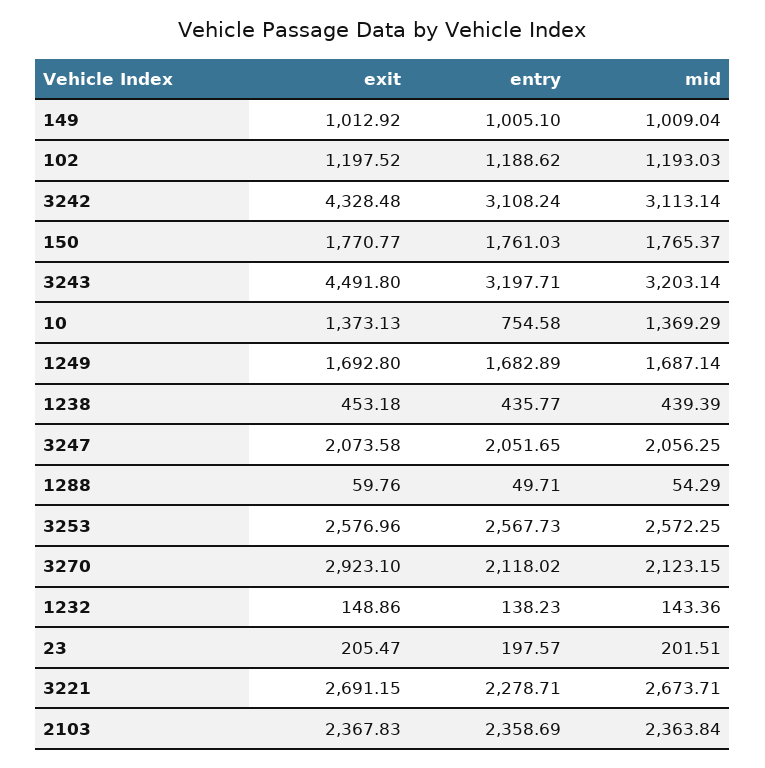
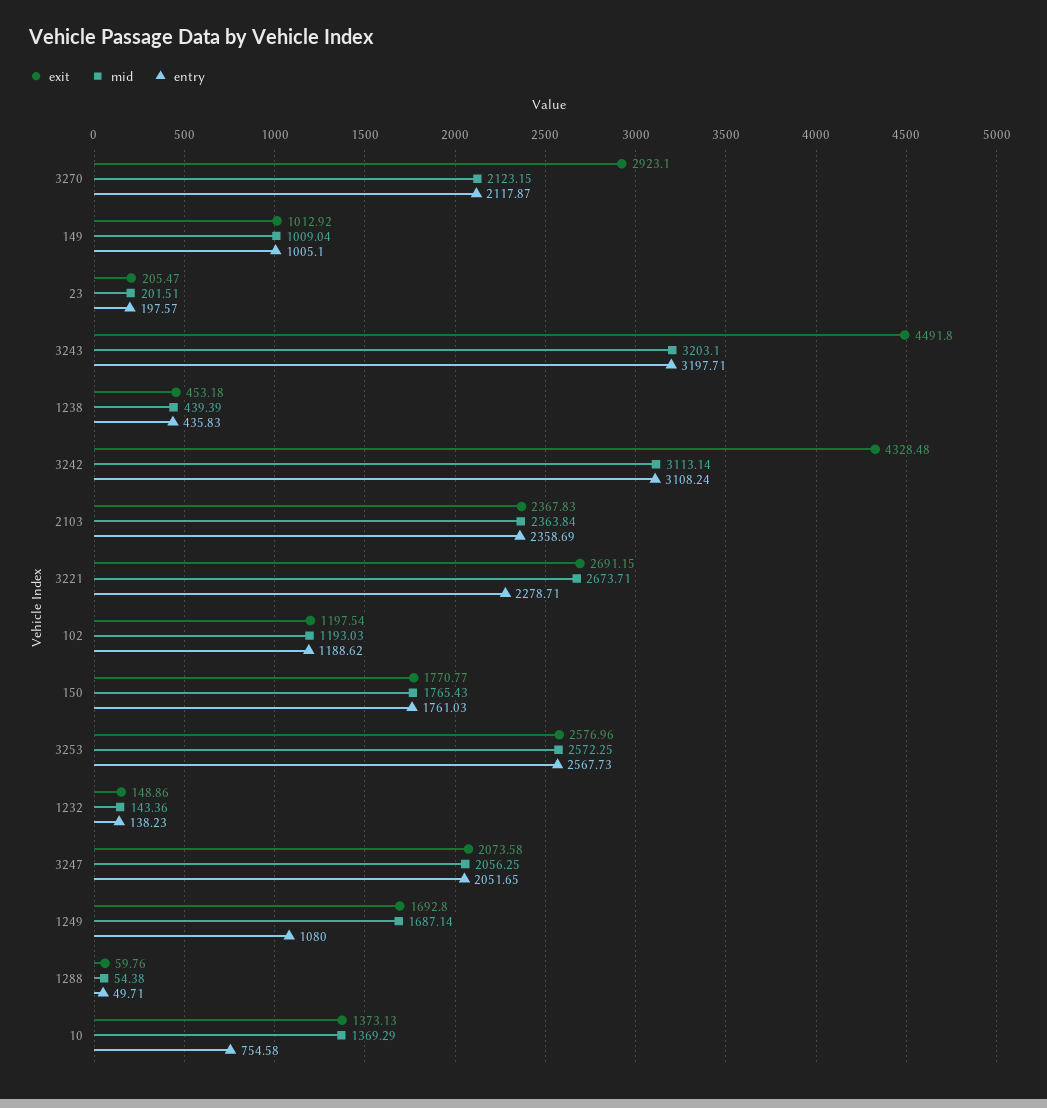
exit, 102: 1197.52 -> 1197.54
mid, 150: 1765.37 -> 1765.43
mid, 3243: 3203.14 -> 3203.1
entry, 1249: 1682.89 -> 1080
entry, 1238: 435.77 -> 435.83
mid, 1288: 54.29 -> 54.38
entry, 3270: 2118.02 -> 2117.87

